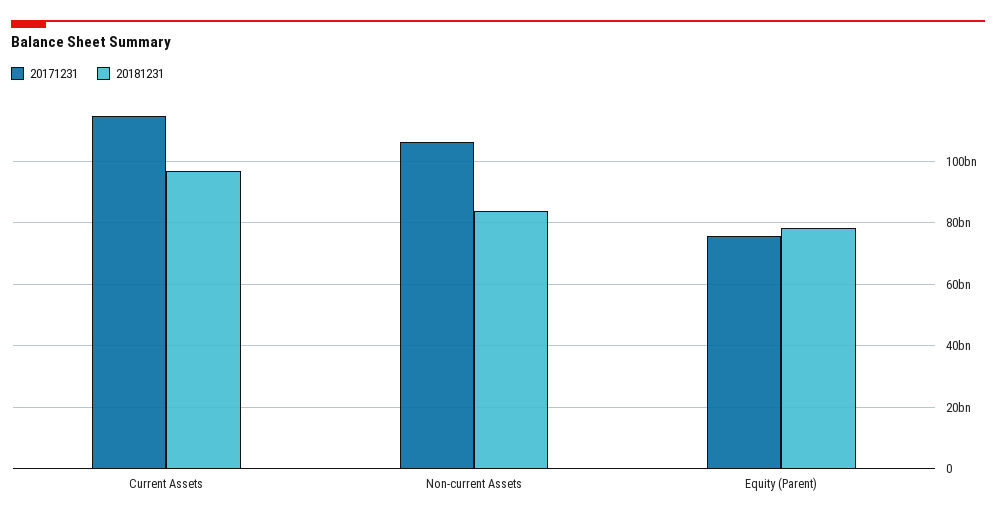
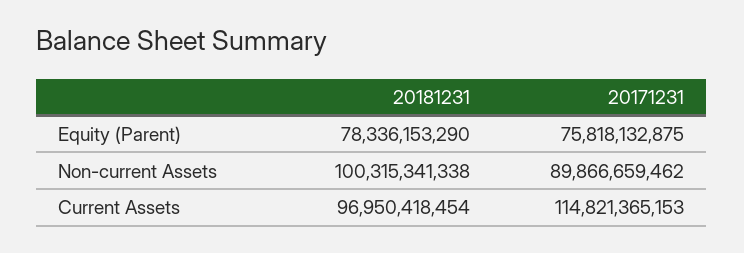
20171231, Non-current Assets: 106000000000 -> 89866659462
20181231, Non-current Assets: 84000000000 -> 100315341338

